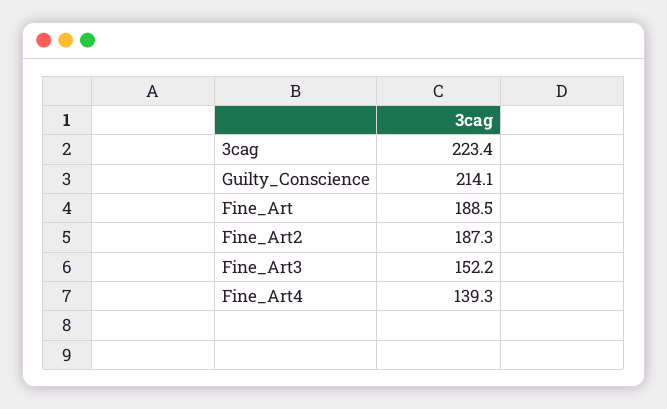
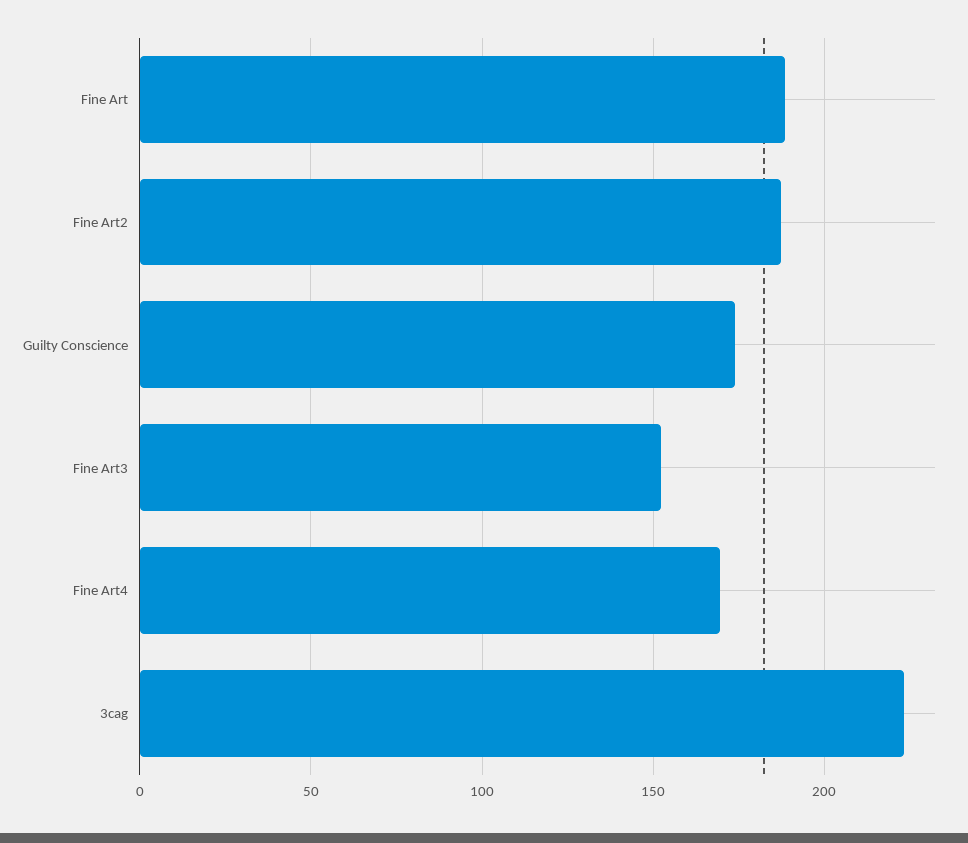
Guilty_Conscience: 214.1 -> 175
Fine_Art4: 139.3 -> 170

